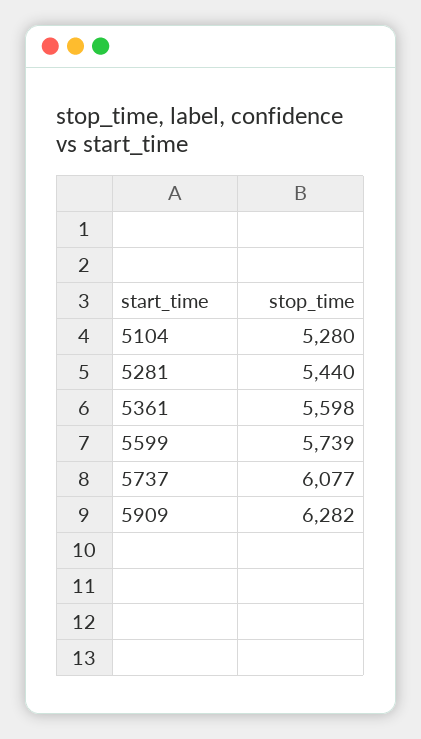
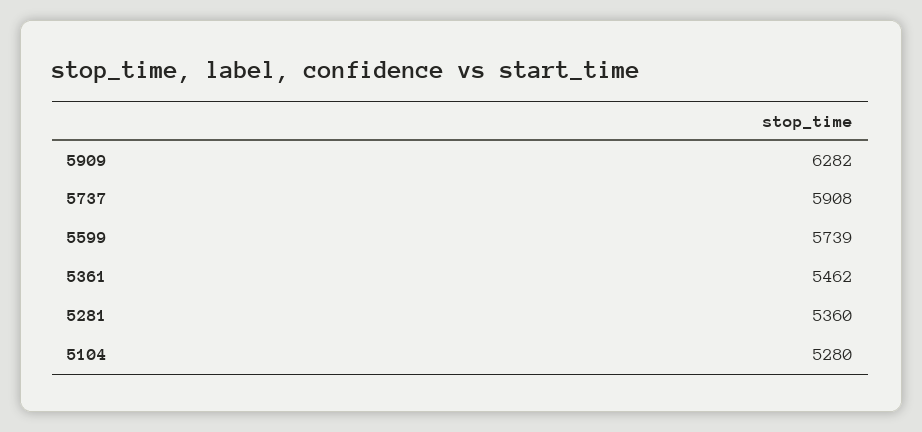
5281: 5440 -> 5360
5361: 5598 -> 5462
5737: 6077 -> 5908

